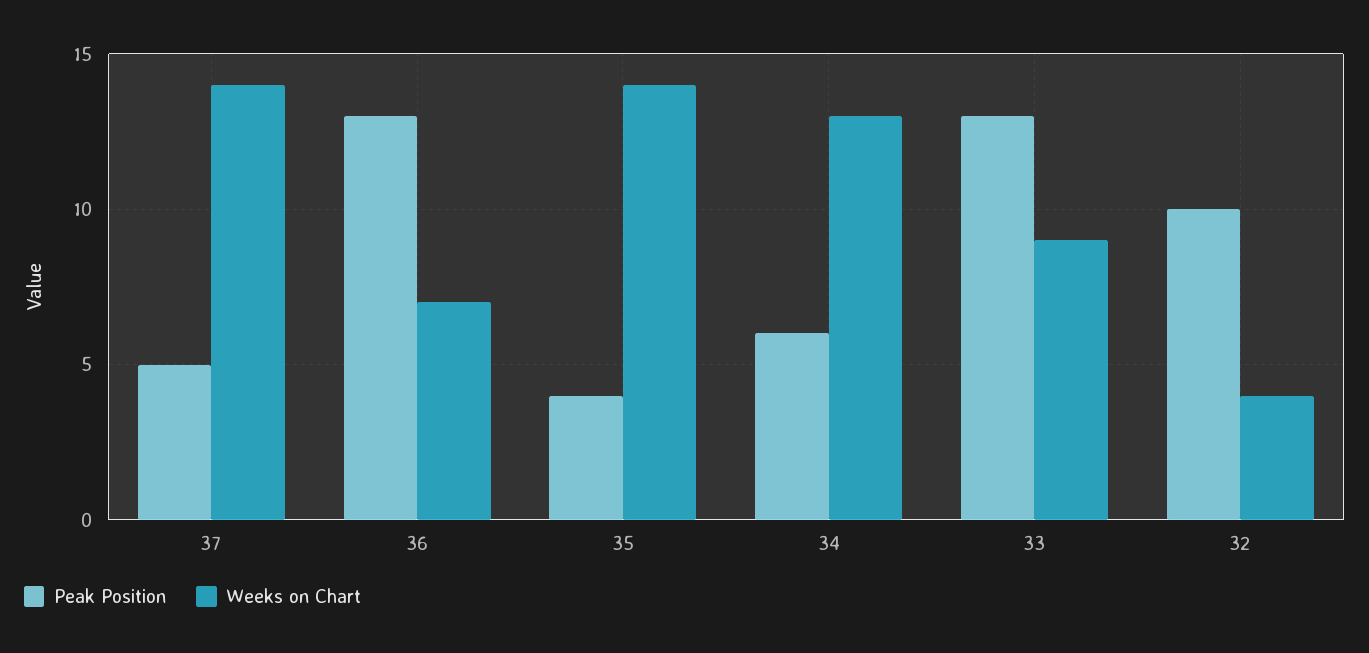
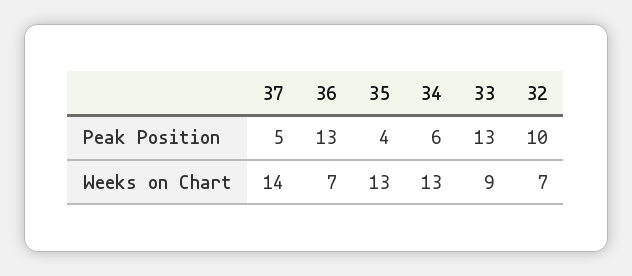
Weeks on Chart, 35: 14 -> 13
Weeks on Chart, 32: 4 -> 7

